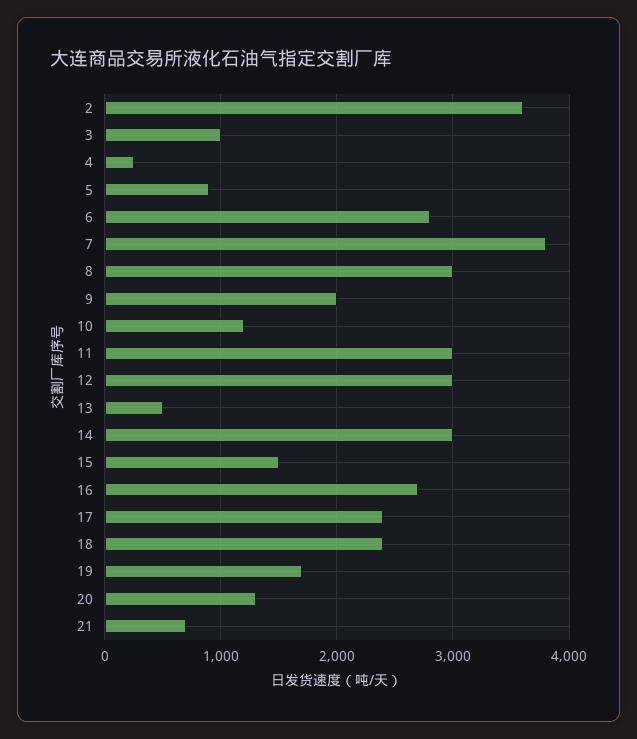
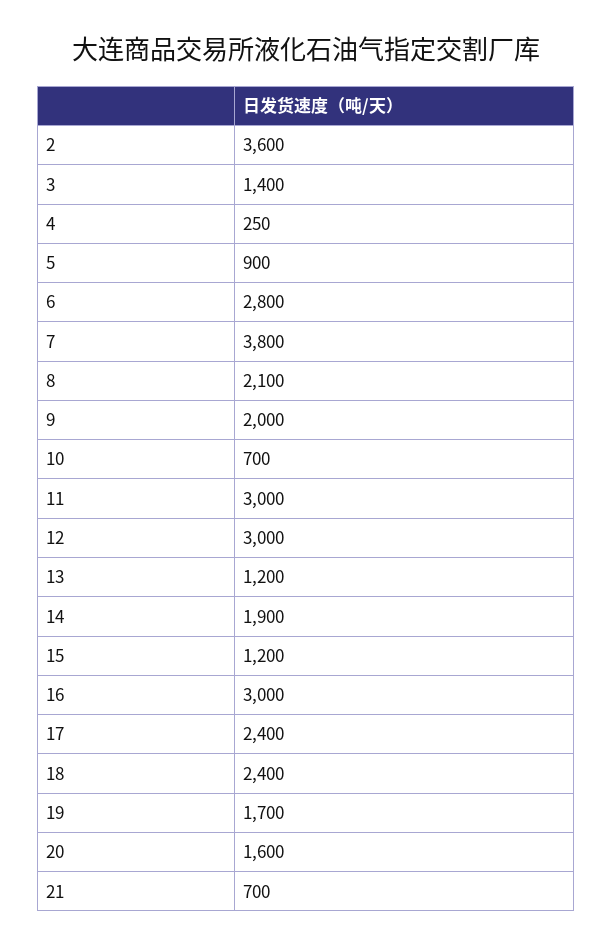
3: 1000 -> 1400
8: 3000 -> 2100
10: 1200 -> 700
13: 500 -> 1200
14: 3000 -> 1900
15: 1500 -> 1200
16: 2700 -> 3000
20: 1300 -> 1600

